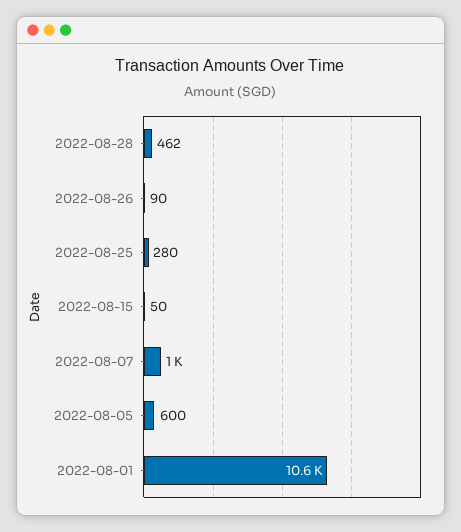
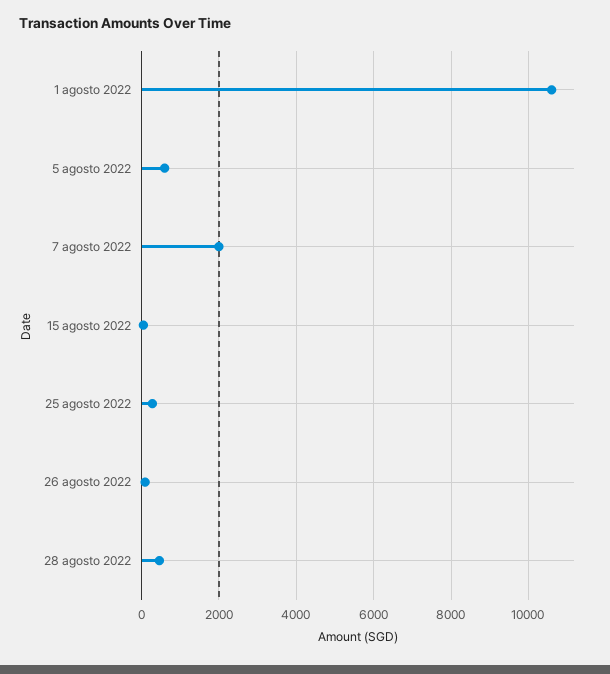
2022-08-07: 1000 -> 2000

